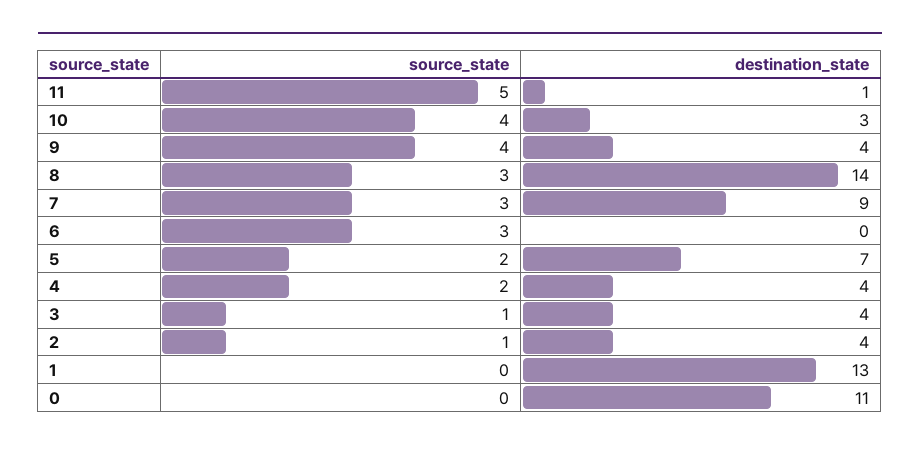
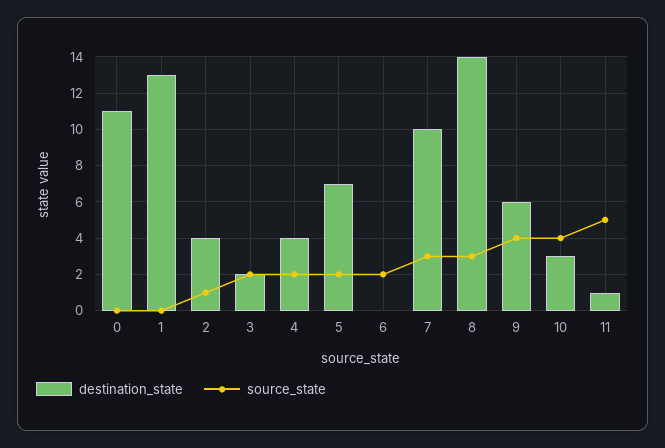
destination_state, 9: 4 -> 6
destination_state, 7: 9 -> 10
source_state, 6: 3 -> 2
source_state, 3: 1 -> 2
destination_state, 3: 4 -> 2

